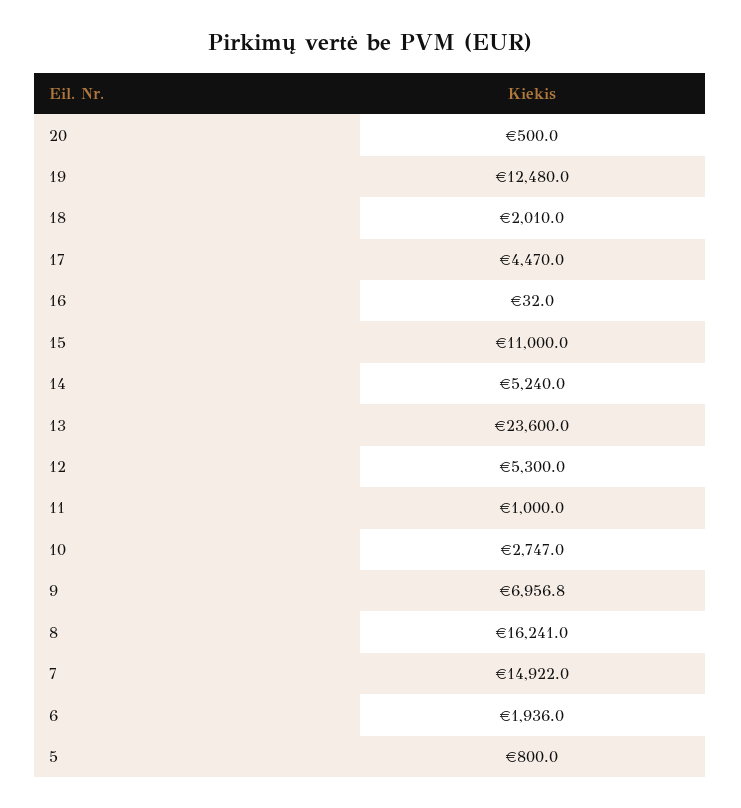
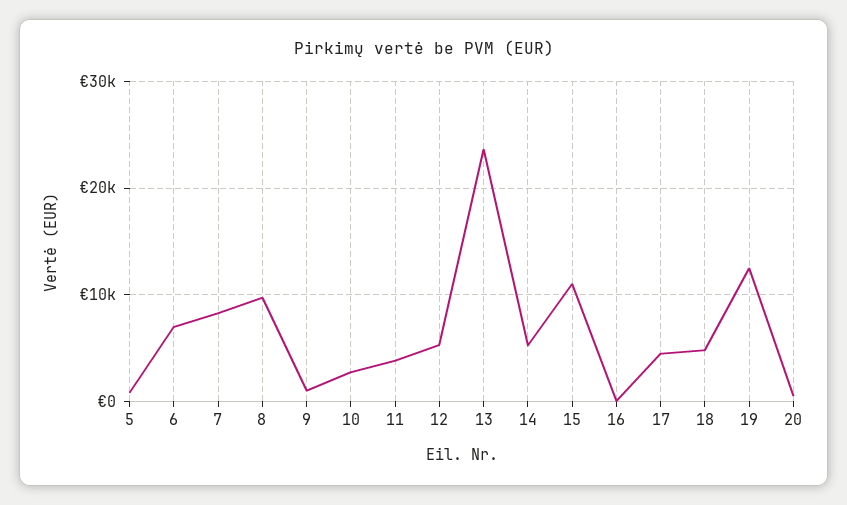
18: 2010 -> 5000
11: 1000 -> 4000
9: 6956.8 -> 1000
8: 16241 -> 10000
7: 14922 -> 8000
6: 1936 -> 7000

